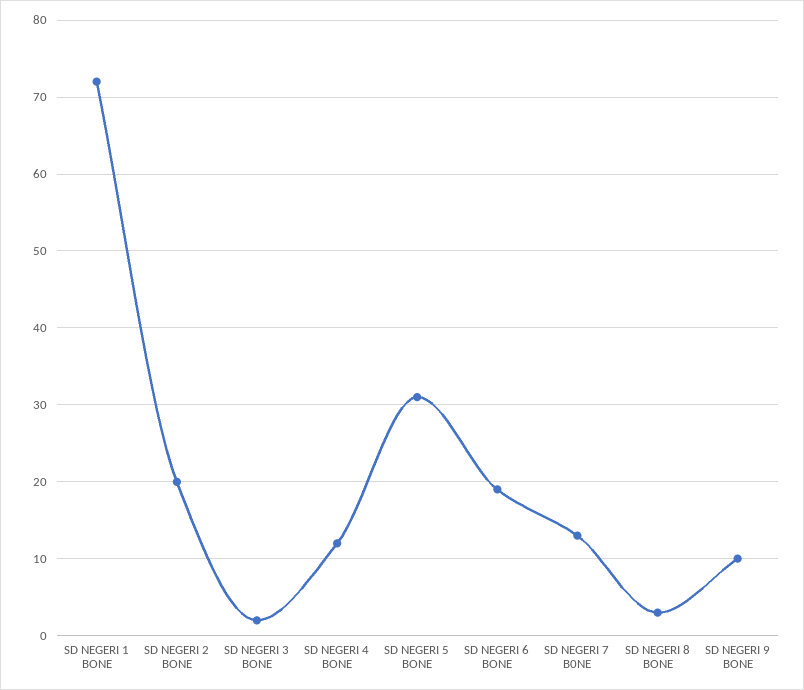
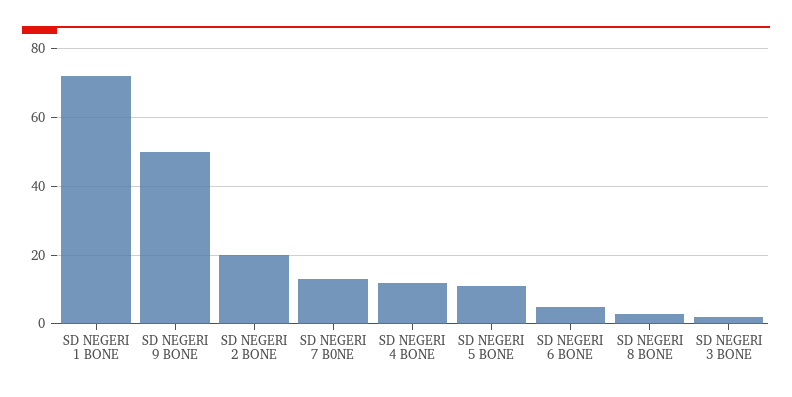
SD NEGERI 5 BONE: 31 -> 10
SD NEGERI 6 BONE: 19 -> 5
SD NEGERI 9 BONE: 10 -> 50

